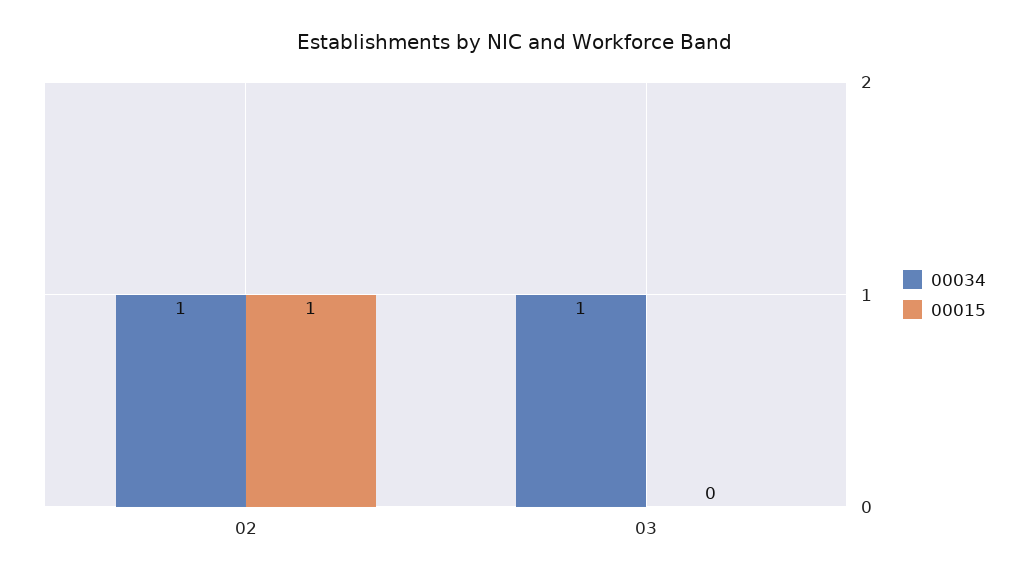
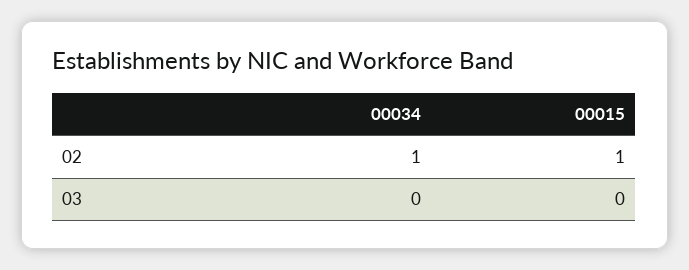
00034, 03: 1 -> 0

